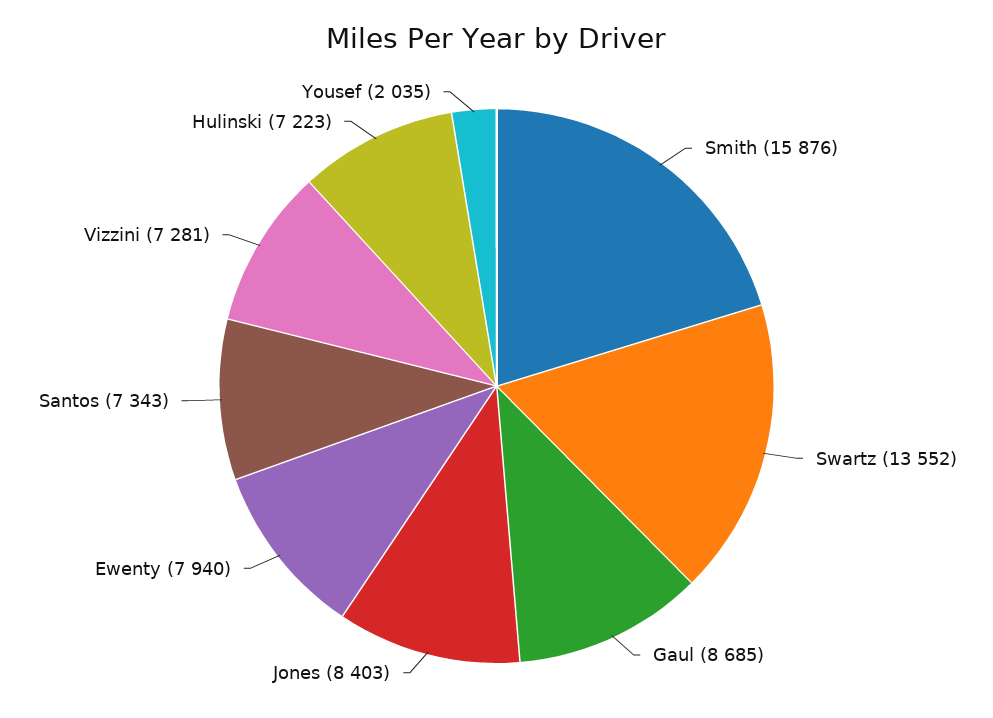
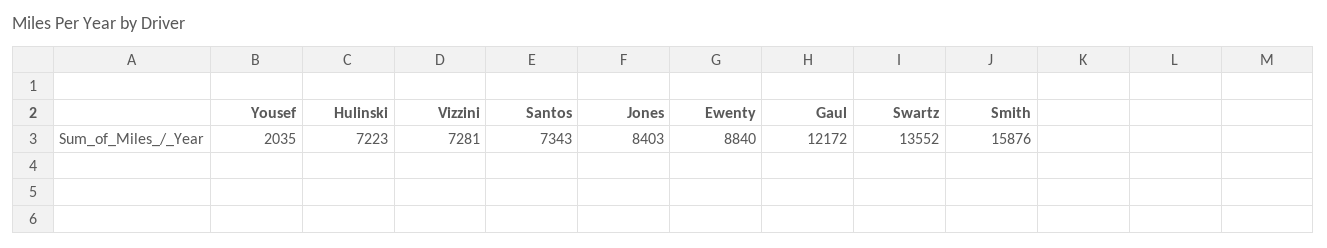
Gaul: 8685 -> 12172
Ewenty: 7940 -> 8840

